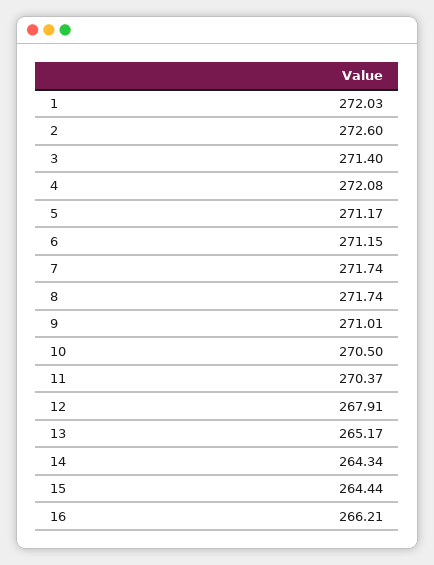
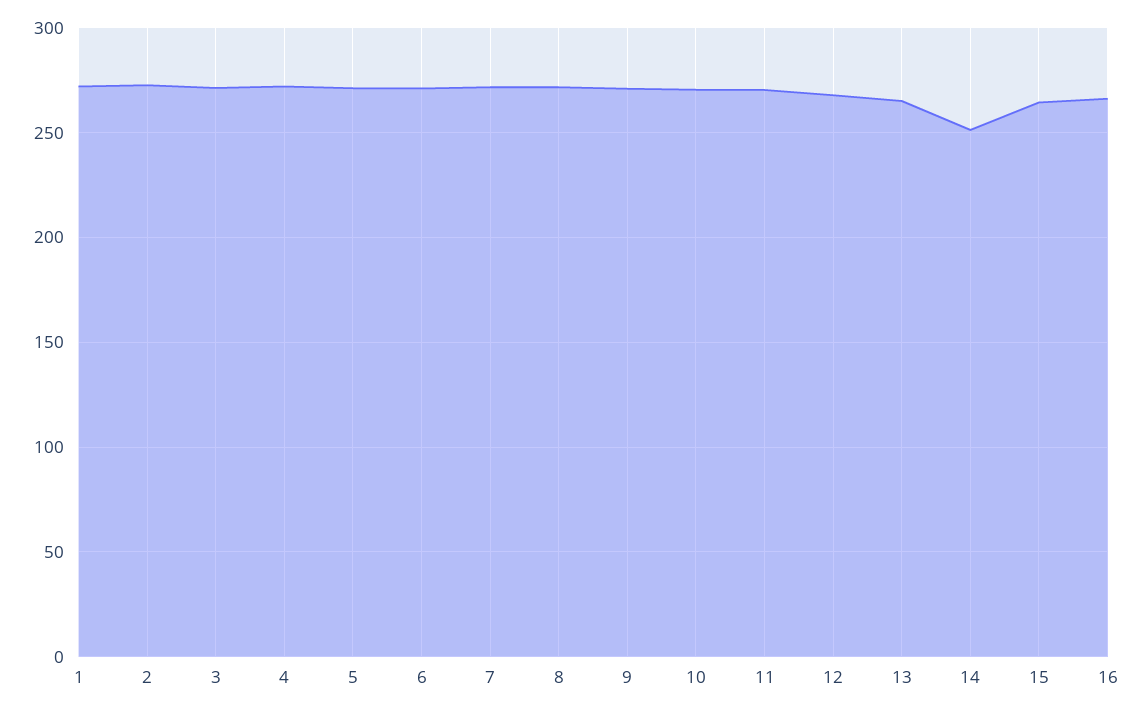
14: 264.34 -> 250

